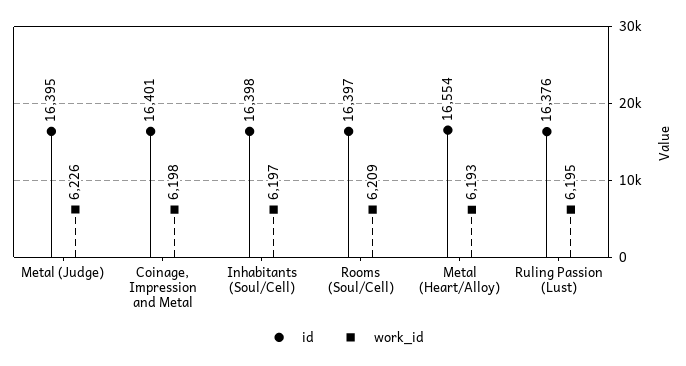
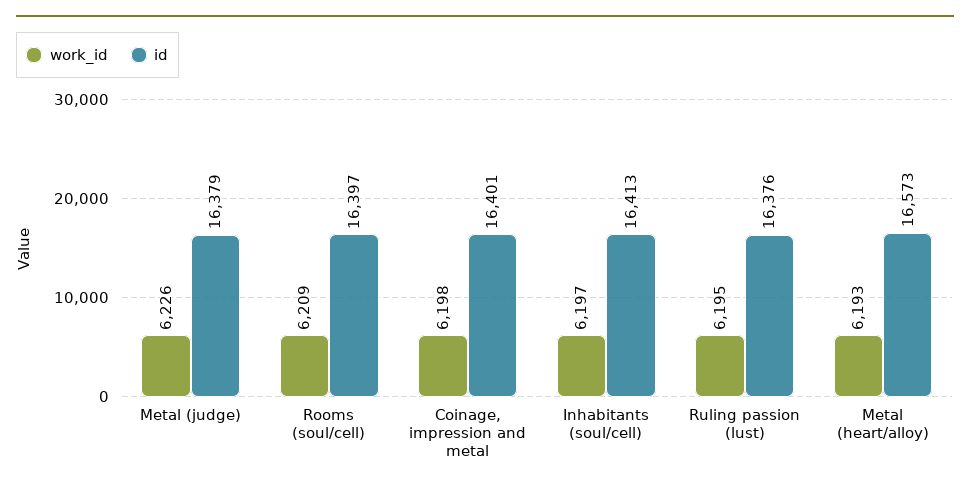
id, Metal (Judge): 16395 -> 16379
id, Inhabitants (Soul/Cell): 16398 -> 16413
id, Metal (Heart/Alloy): 16554 -> 16573

